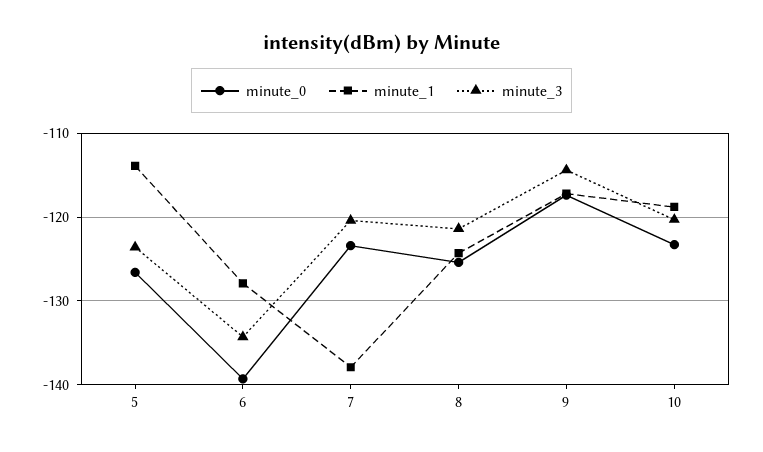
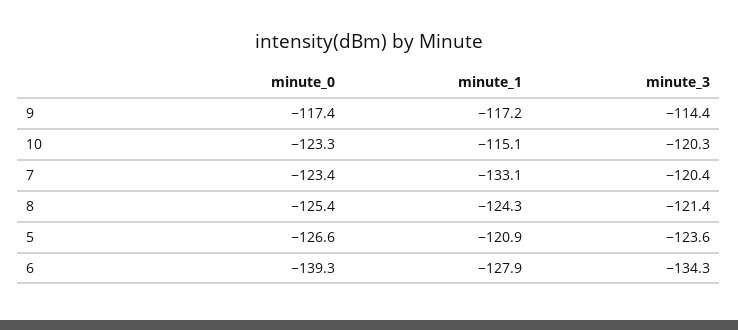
minute_1, 5: -114 -> -120.9
minute_1, 7: -138 -> -133.1
minute_1, 10: -119 -> -115.1

